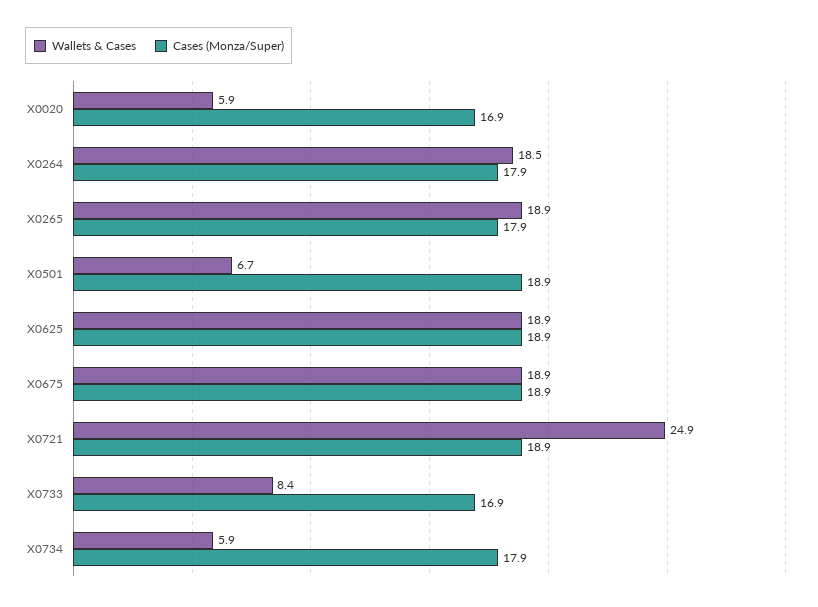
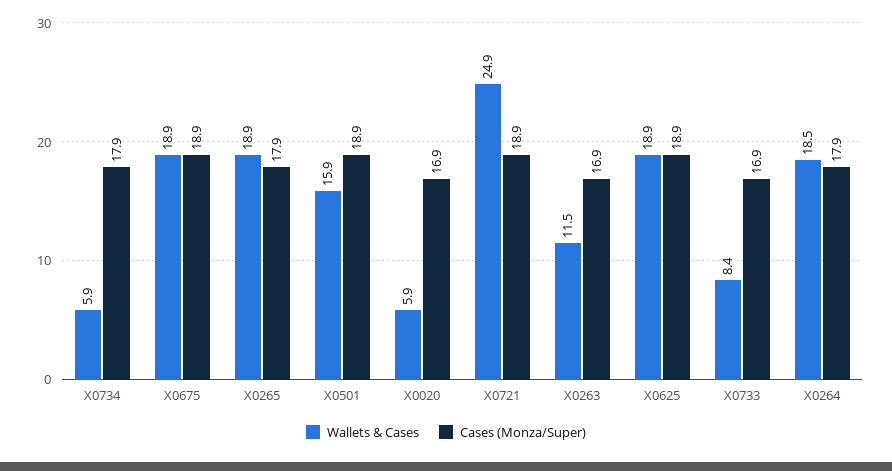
Wallets & Cases, X0501: 6.7 -> 15.9
Wallets & Cases, X0263: none -> 11.5
Cases (Monza/Super), X0263: none -> 16.9

